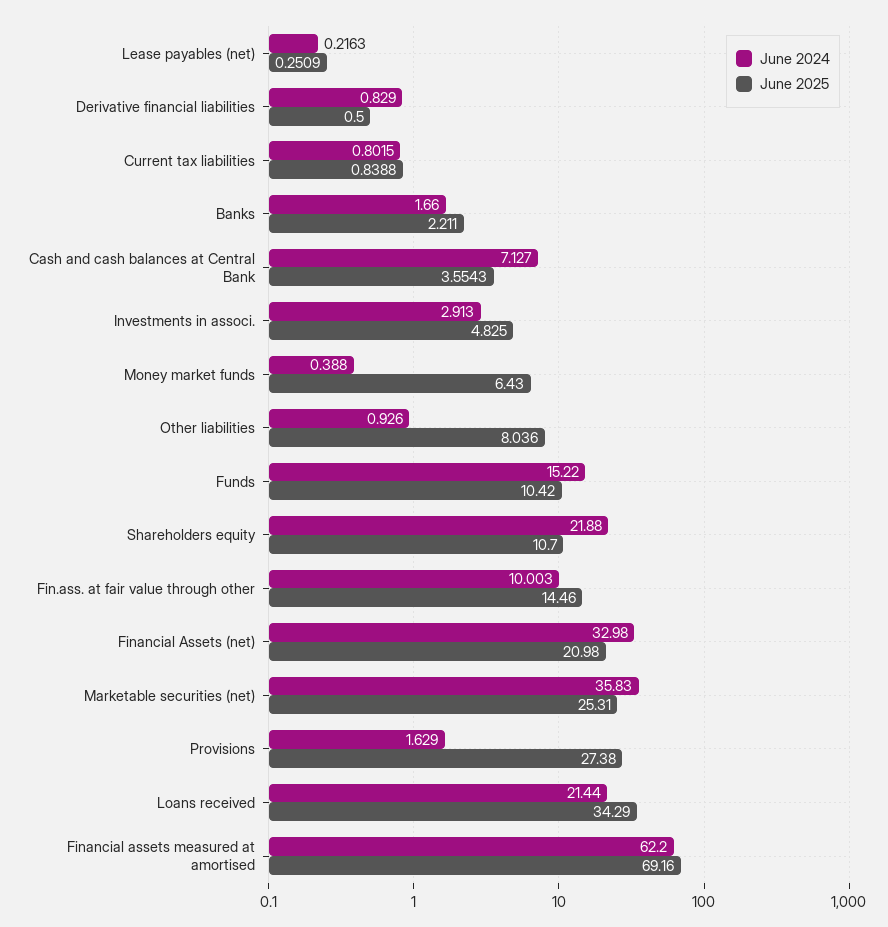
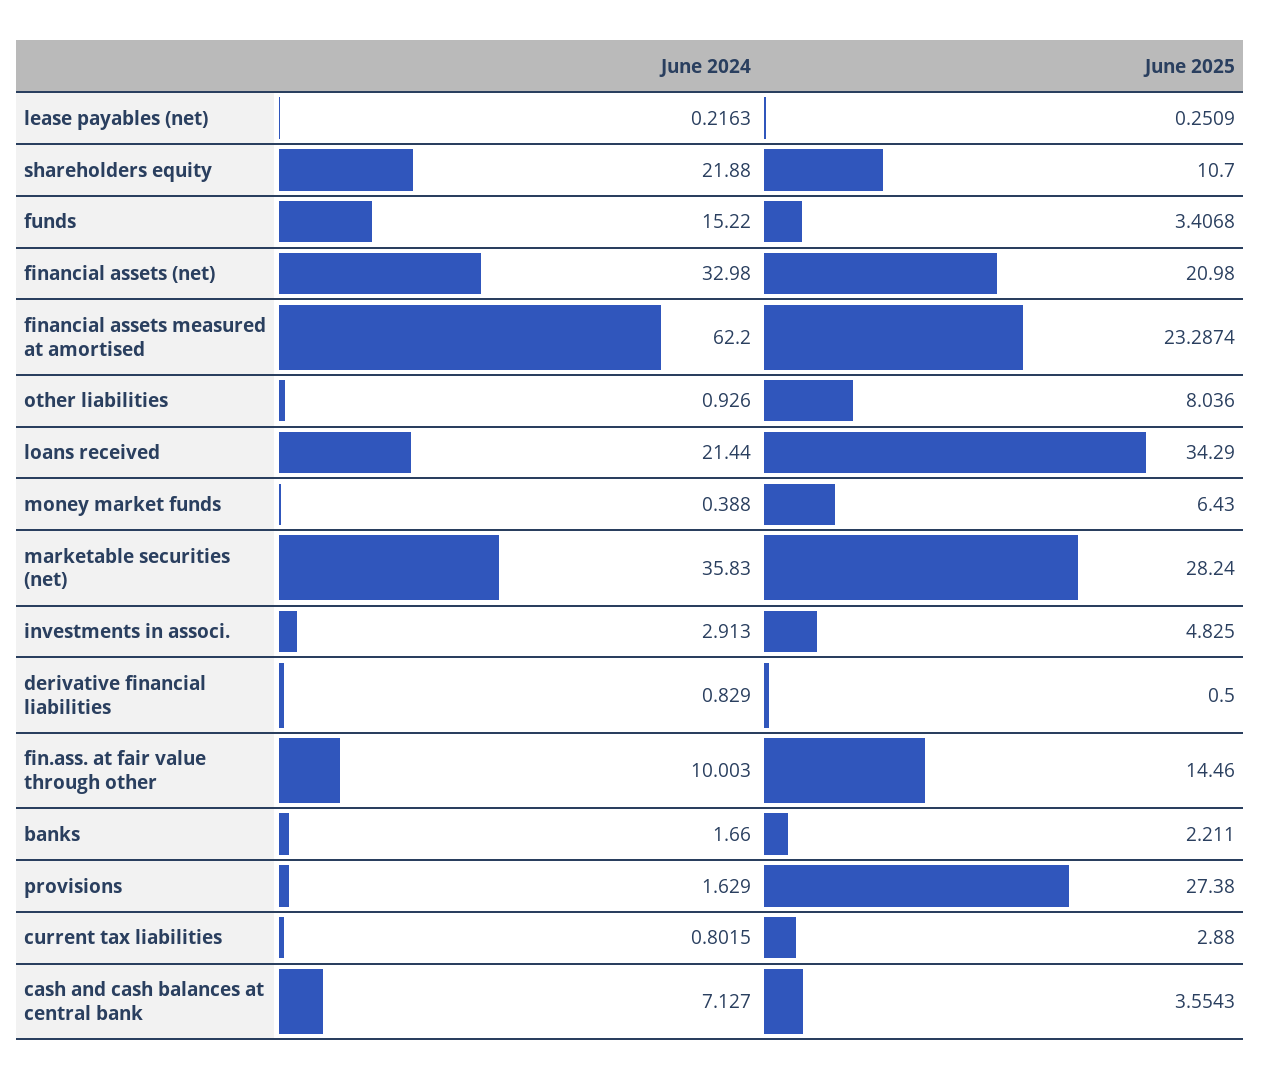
June 2025, Current tax liabilities: 0.8388 -> 2.88
June 2025, Funds: 10.42 -> 3.4068
June 2025, Marketable securities (net): 25.31 -> 28.24
June 2025, Financial assets measured at amortised: 69.16 -> 23.2874

